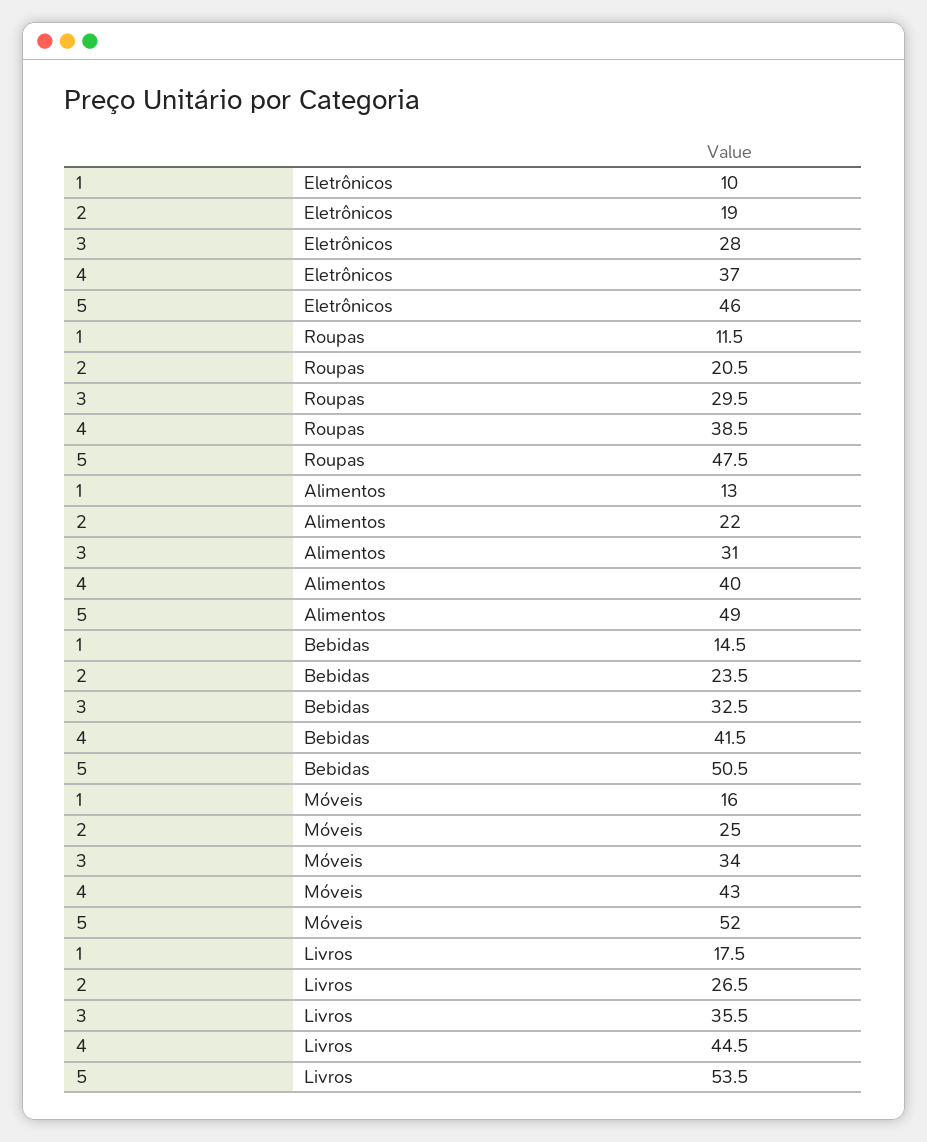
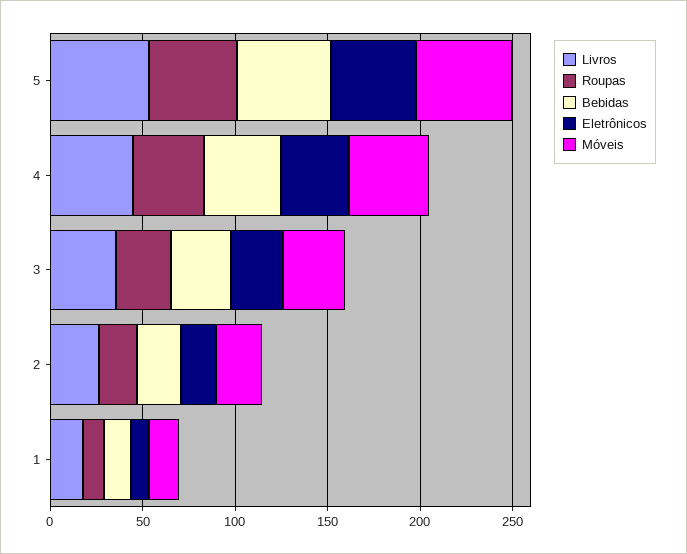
Alimentos, 1: 13 -> none
Alimentos, 2: 22 -> none
Alimentos, 3: 31 -> none
Alimentos, 4: 40 -> none
Alimentos, 5: 49 -> none

